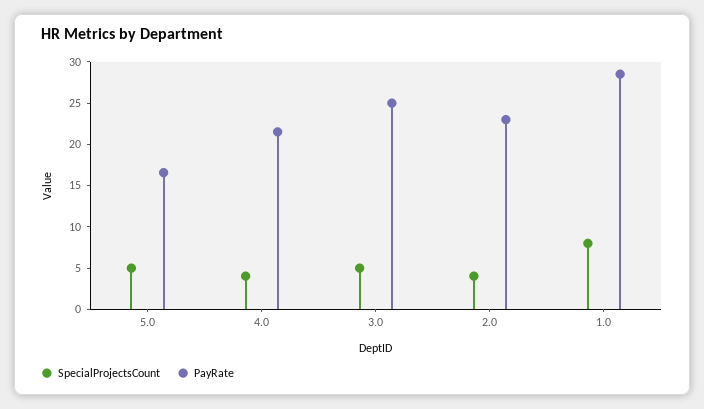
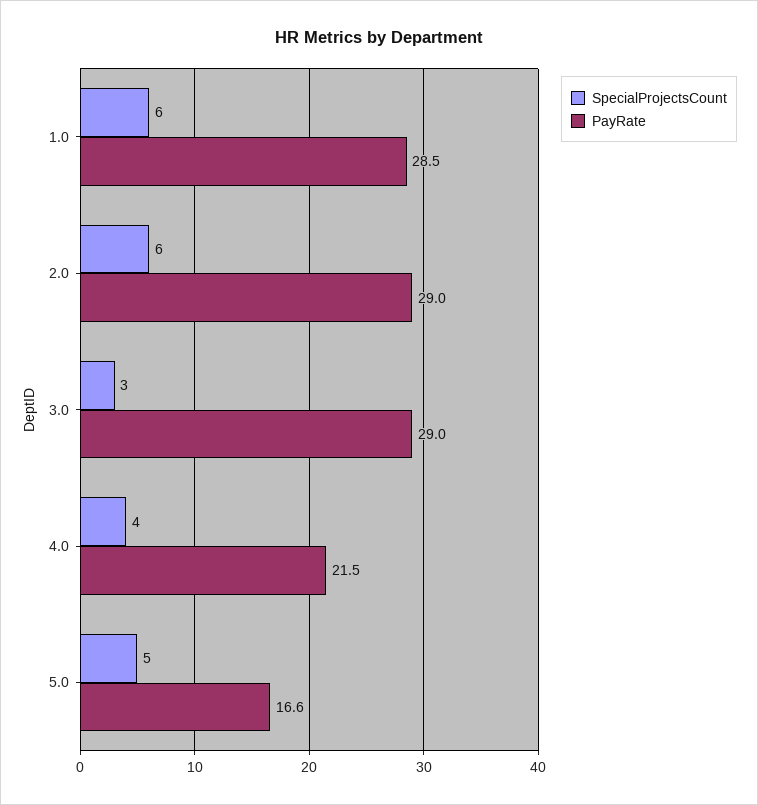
SpecialProjectsCount, 3.0: 5 -> 3
PayRate, 3.0: 25 -> 29
SpecialProjectsCount, 2.0: 4 -> 6
PayRate, 2.0: 23 -> 29
SpecialProjectsCount, 1.0: 8 -> 6

